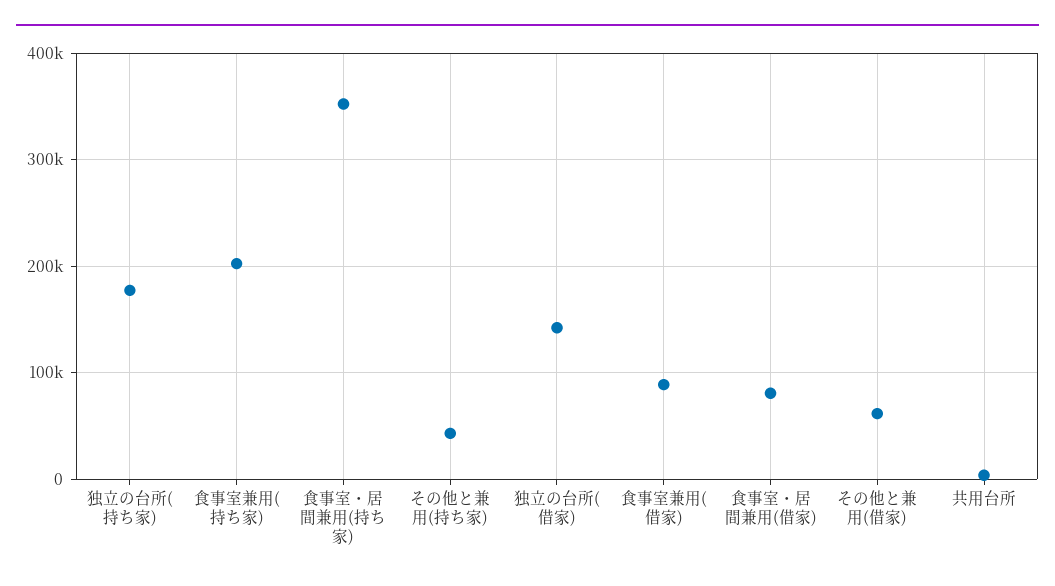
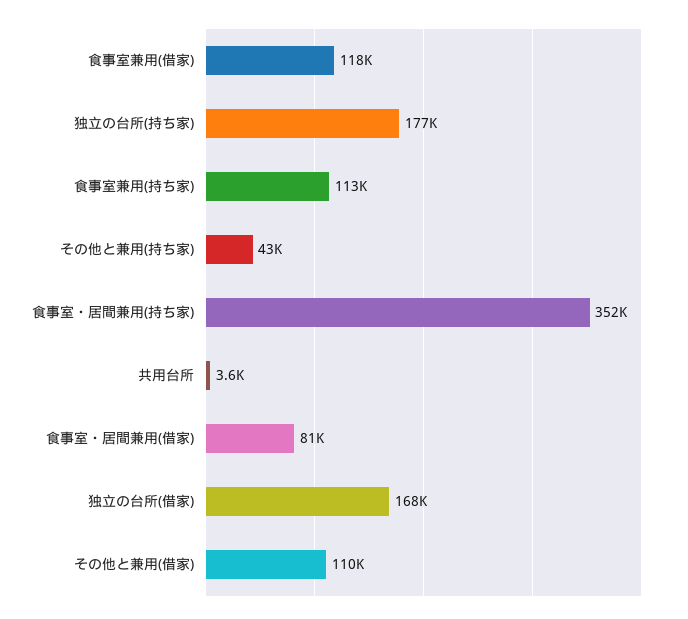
食事室兼用(持ち家): 200000 -> 113000
独立の台所(借家): 140000 -> 168000
食事室兼用(借家): 90000 -> 118000
その他と兼用(借家): 60000 -> 110000

